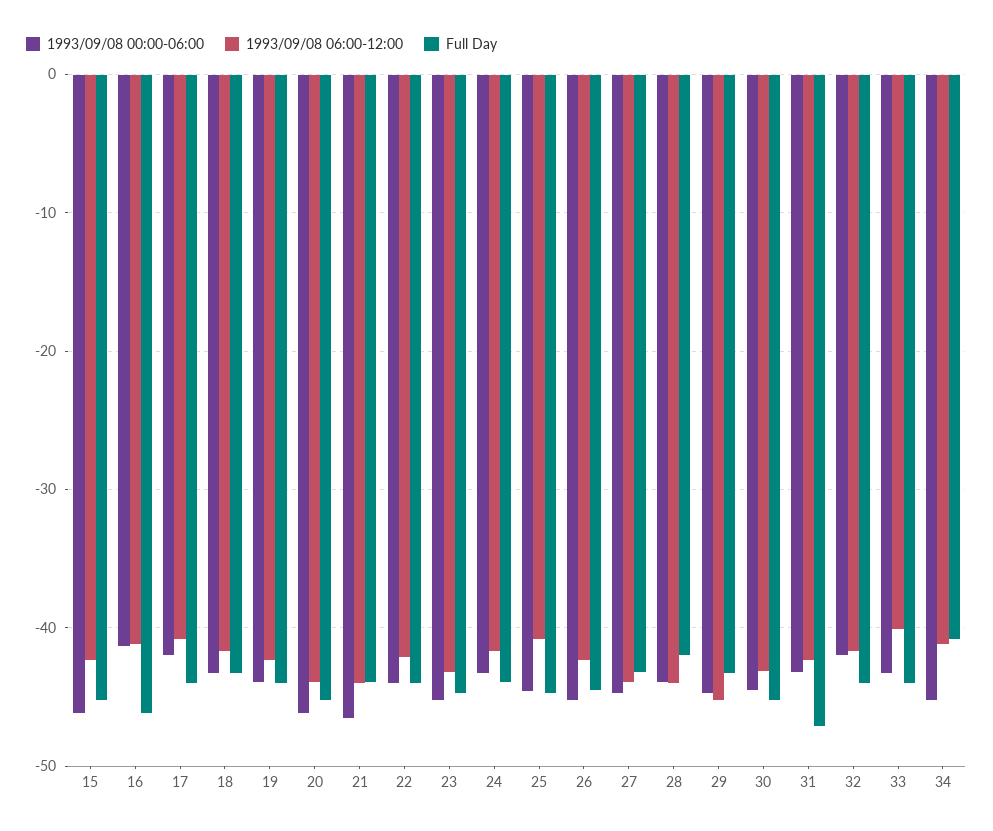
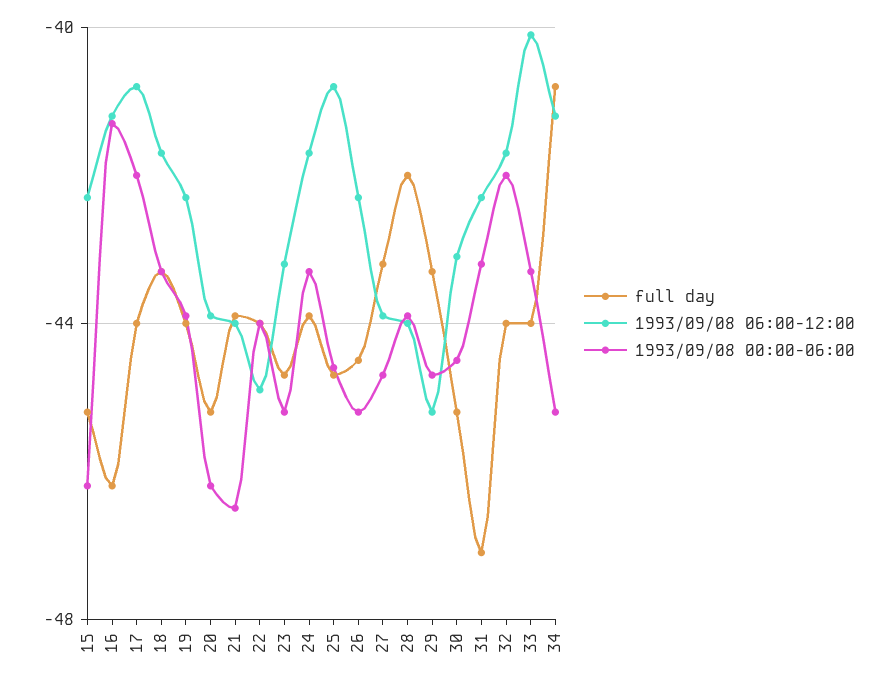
1993/09/08 06:00-12:00, 22: -42 -> -45

